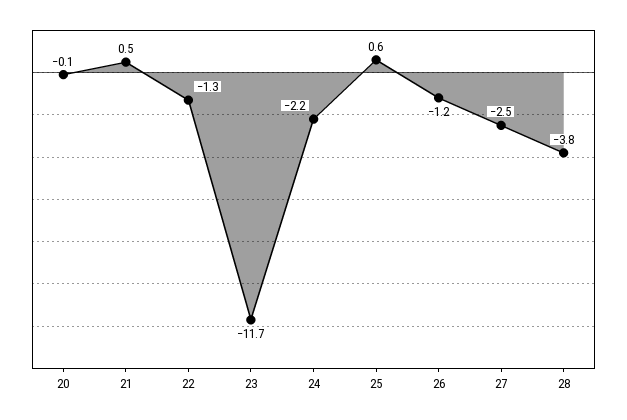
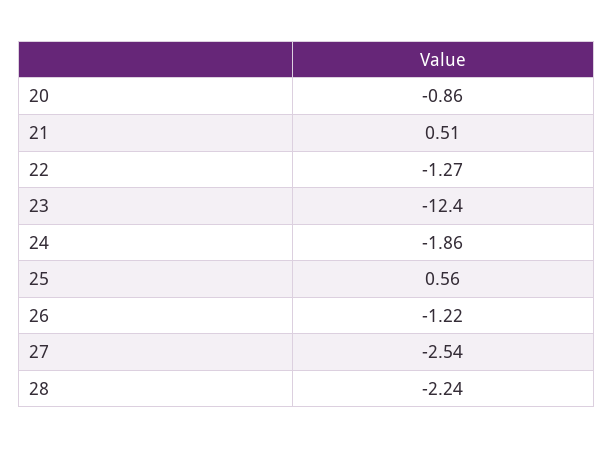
20: -0.1 -> -0.86
23: -11.7 -> -12.4
24: -2.2 -> -1.86
28: -3.8 -> -2.24

